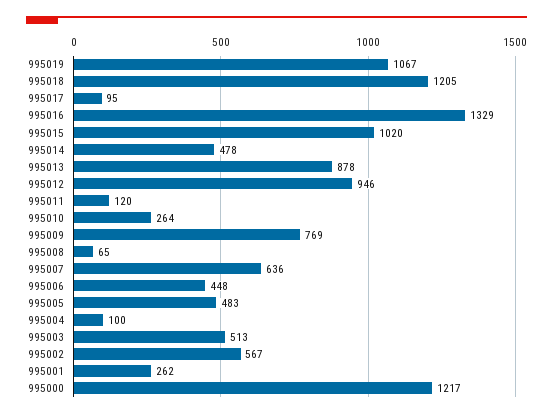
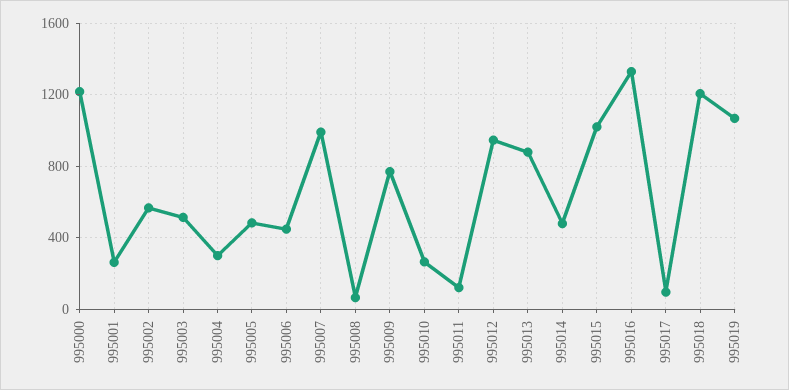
995007: 636 -> 1000
995004: 100 -> 300

